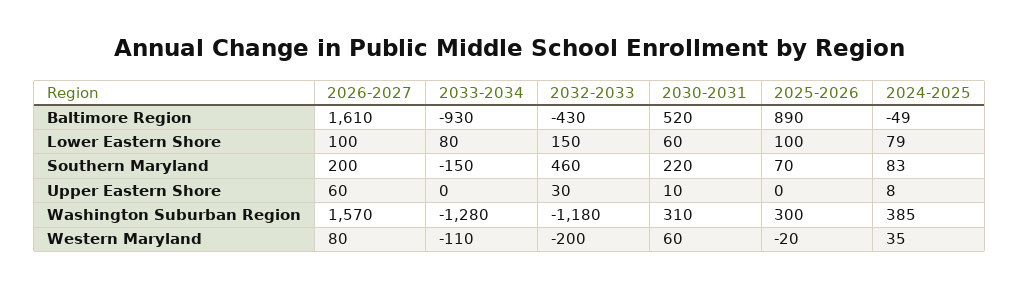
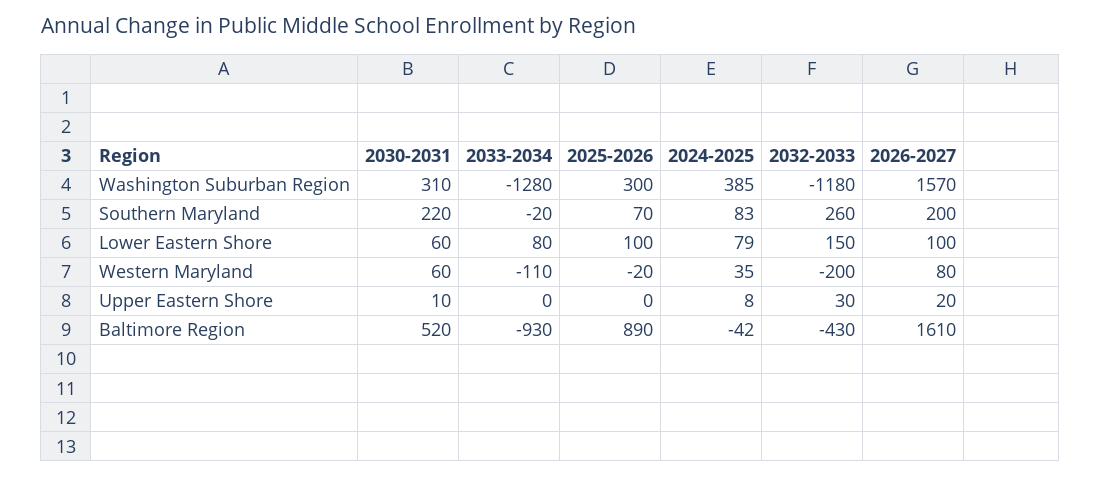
2024-2025, Baltimore Region: -49 -> -42
2033-2034, Southern Maryland: -150 -> -20
2032-2033, Southern Maryland: 460 -> 260
2026-2027, Upper Eastern Shore: 60 -> 20

